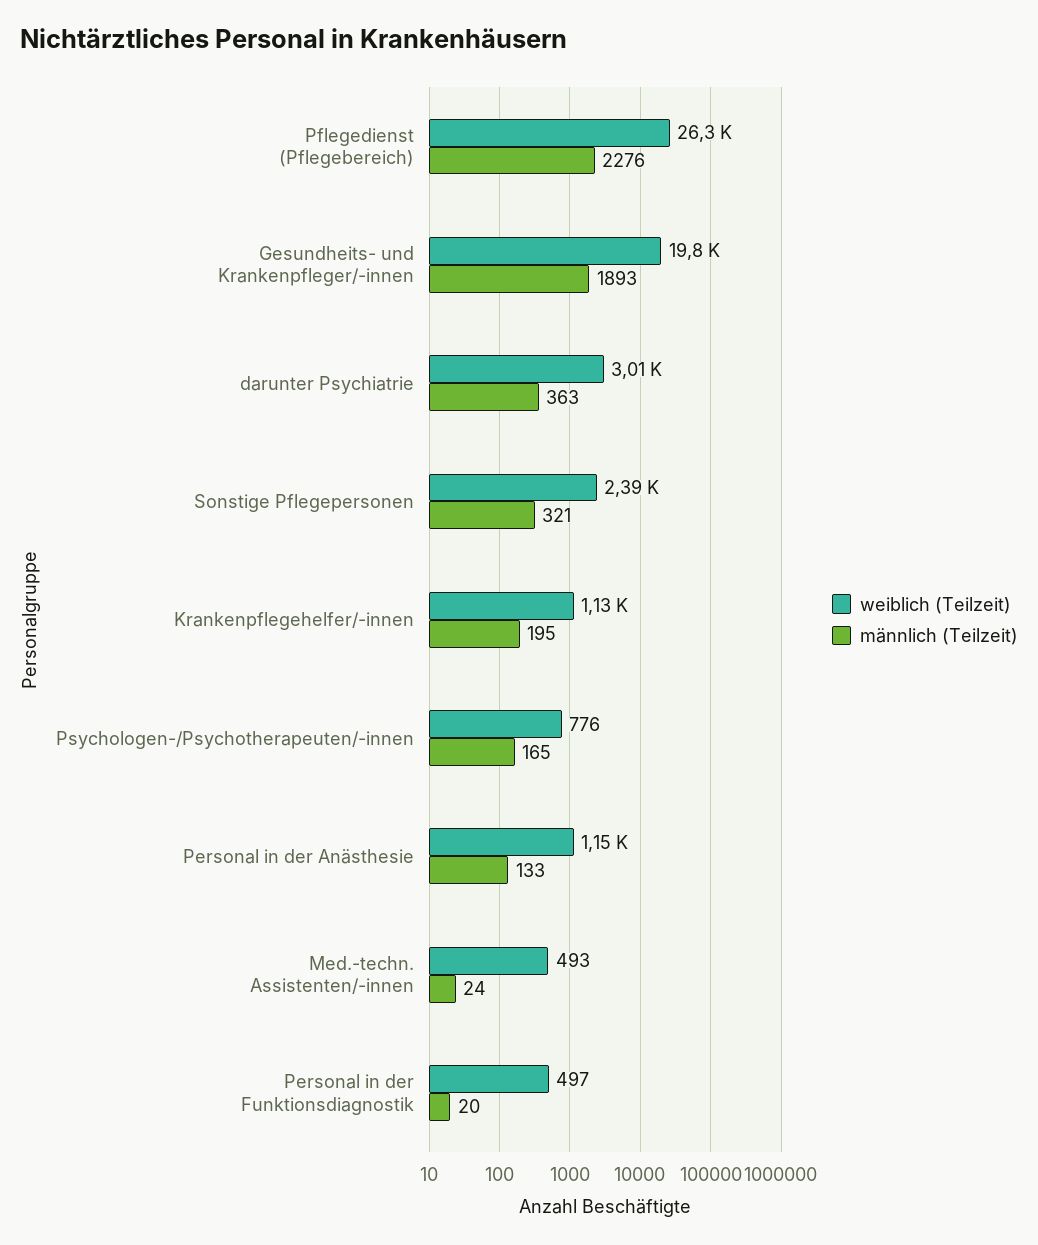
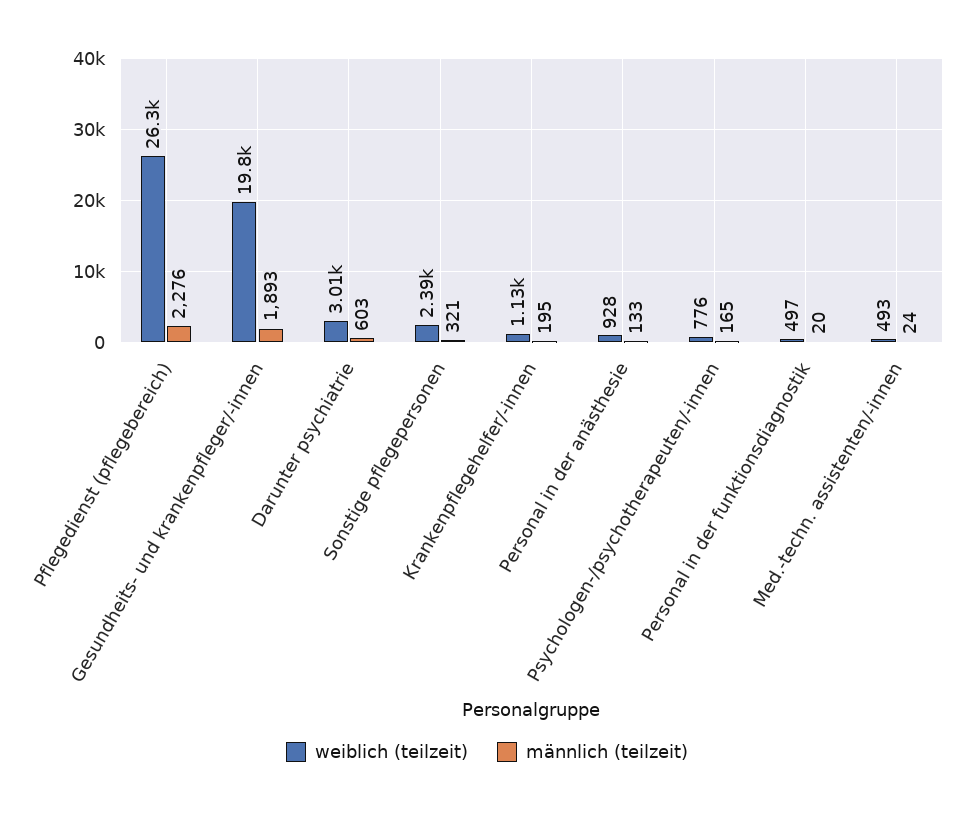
männlich (Teilzeit), darunter Psychiatrie: 363 -> 603
weiblich (Teilzeit), Personal in der Anästhesie: 1150 -> 928

